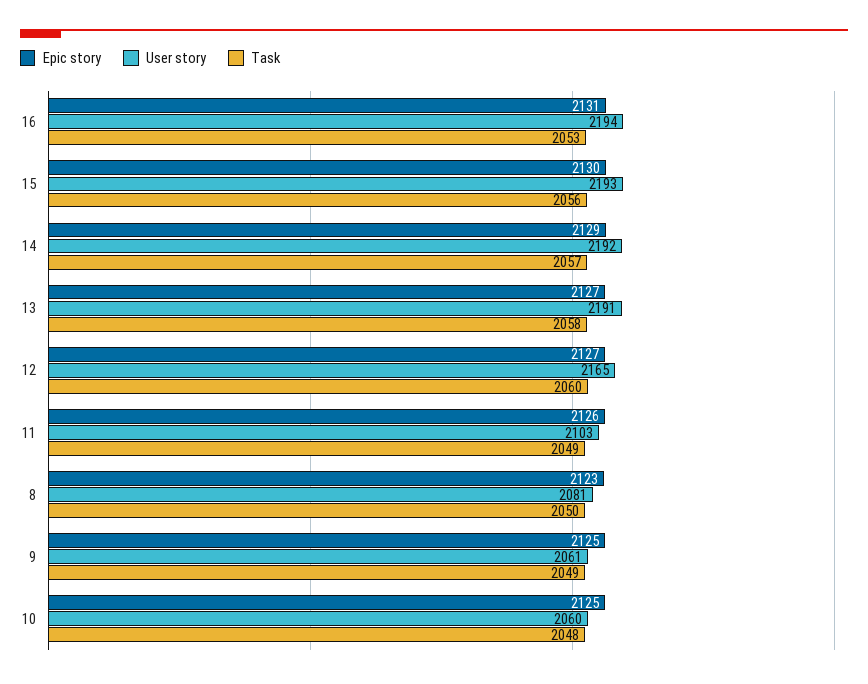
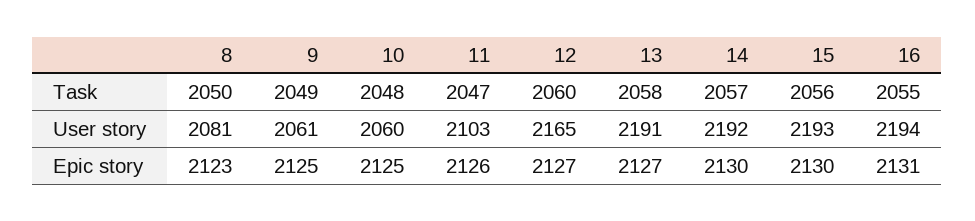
Task, 16: 2053 -> 2055
Epic story, 14: 2129 -> 2130
Task, 11: 2049 -> 2047

